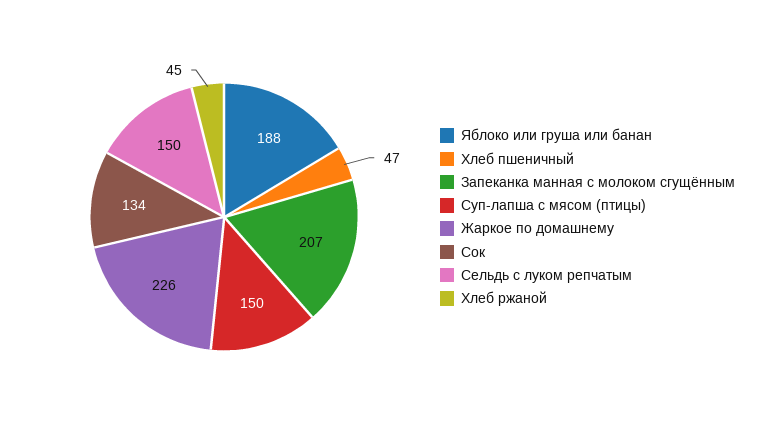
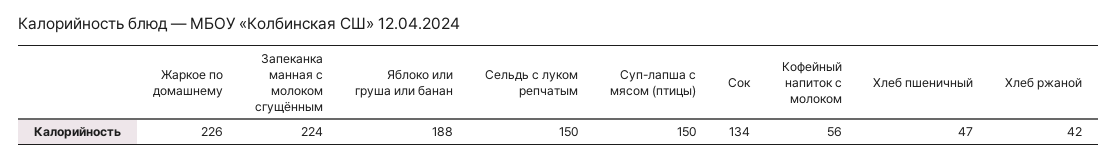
Запеканка манная с молоком сгущённым: 207 -> 224
Хлеб ржаной: 45 -> 42
Кофейный напиток с молоком: none -> 56

